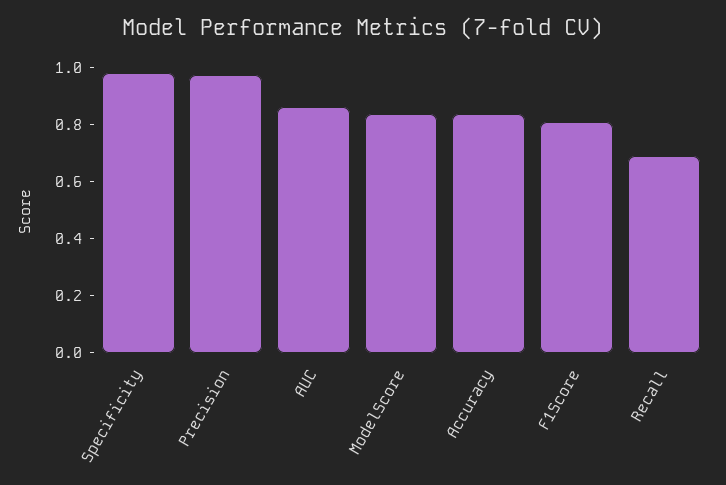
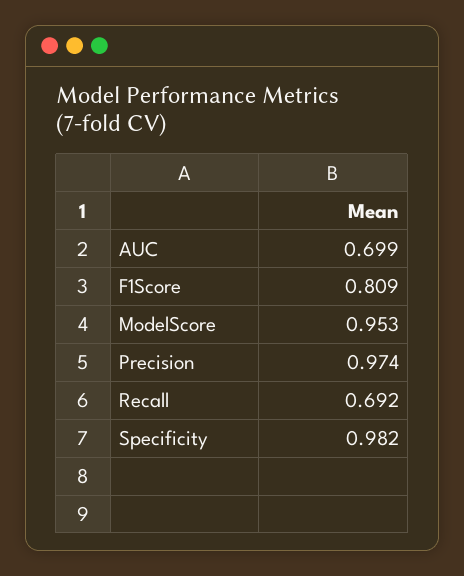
AUC: 0.85 -> 0.699
ModelScore: 0.85 -> 0.953
Accuracy: 0.85 -> none

